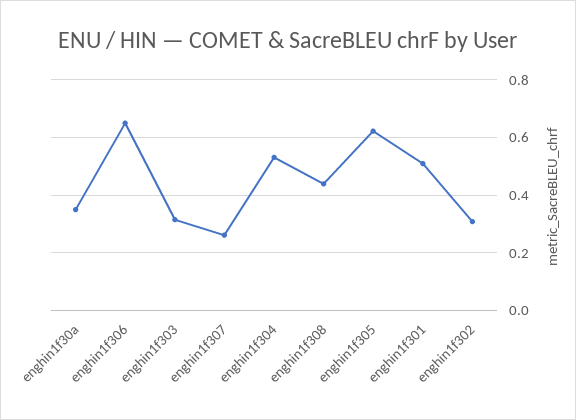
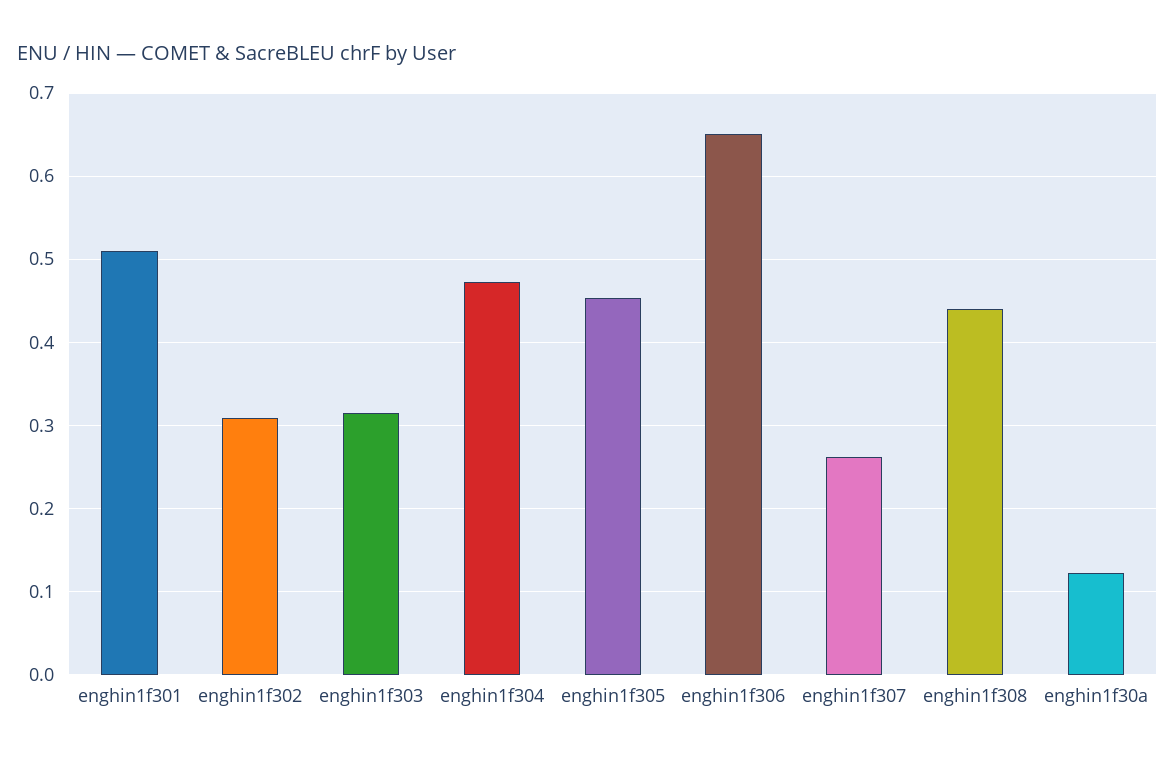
enghin1f30a: 0.35 -> 0.12
enghin1f304: 0.525 -> 0.47
enghin1f305: 0.625 -> 0.45

